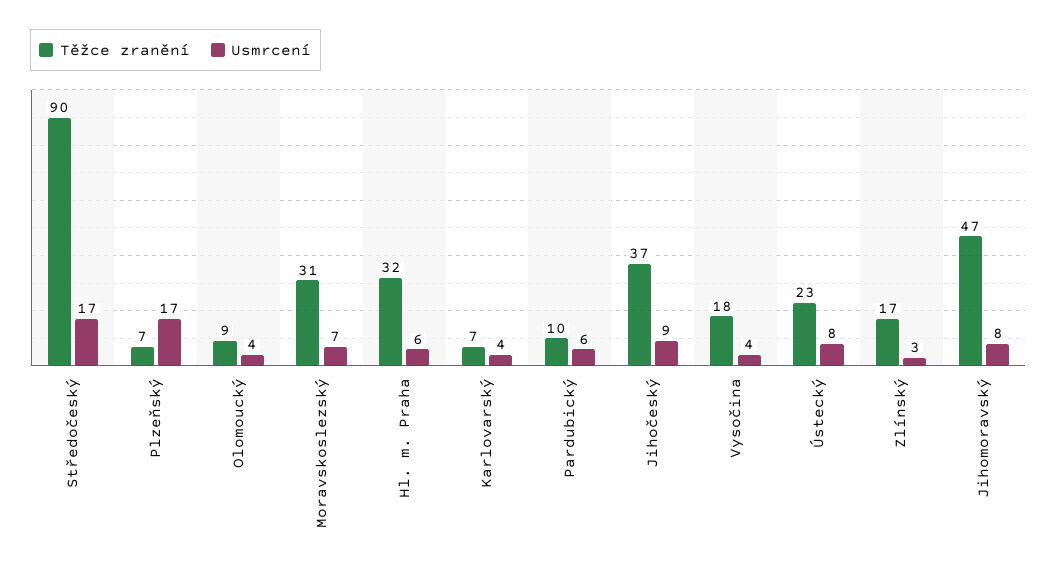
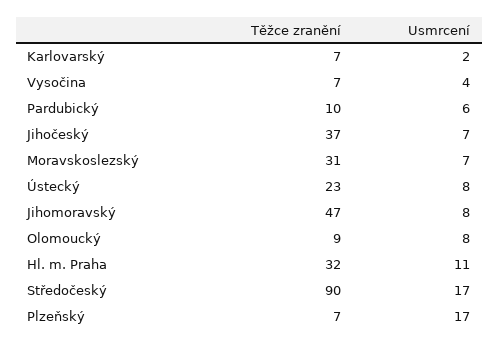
Usmrcení, Olomoucký: 4 -> 8
Usmrcení, Hl. m. Praha: 6 -> 11
Usmrcení, Karlovarský: 4 -> 2
Usmrcení, Jihočeský: 9 -> 7
Těžce zranění, Vysočina: 18 -> 7
Těžce zranění, Zlínský: 17 -> none
Usmrcení, Zlínský: 3 -> none

